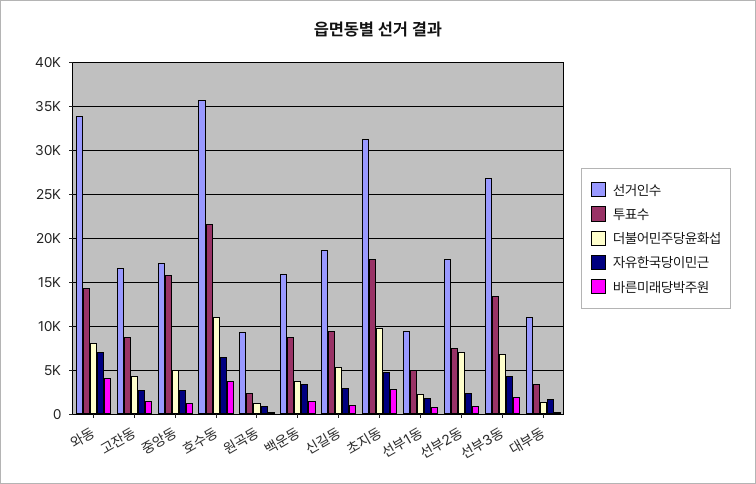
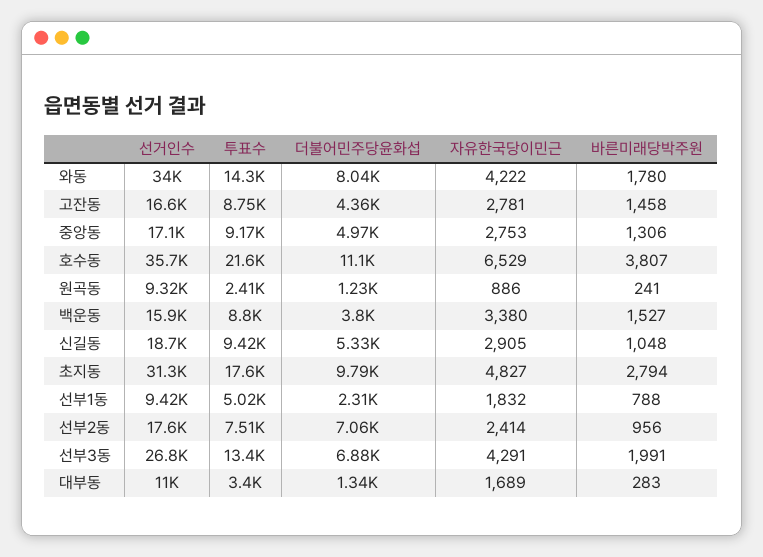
자유한국당이민근, 와동: 7000 -> 4222
바른미래당박주원, 와동: 4000 -> 1780
투표수, 중앙동: 16000 -> 9170

